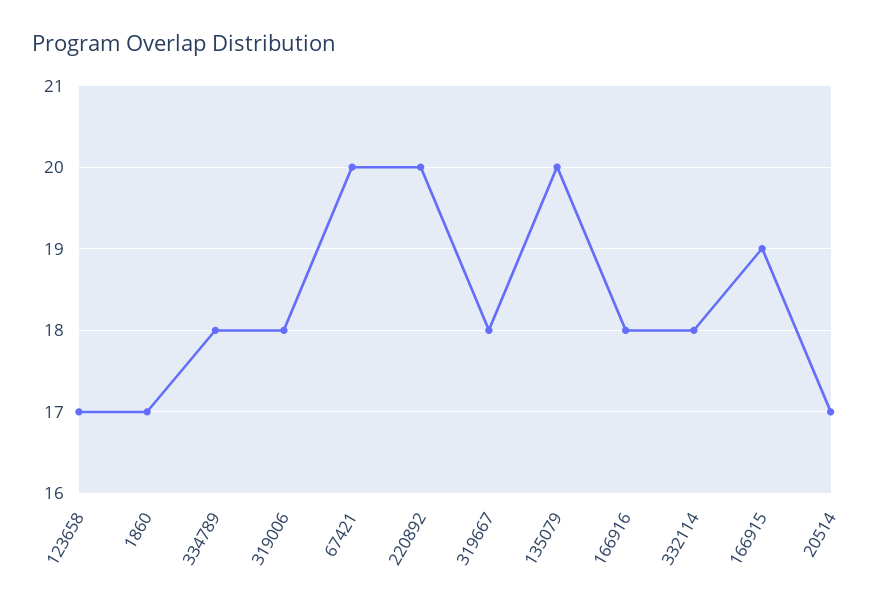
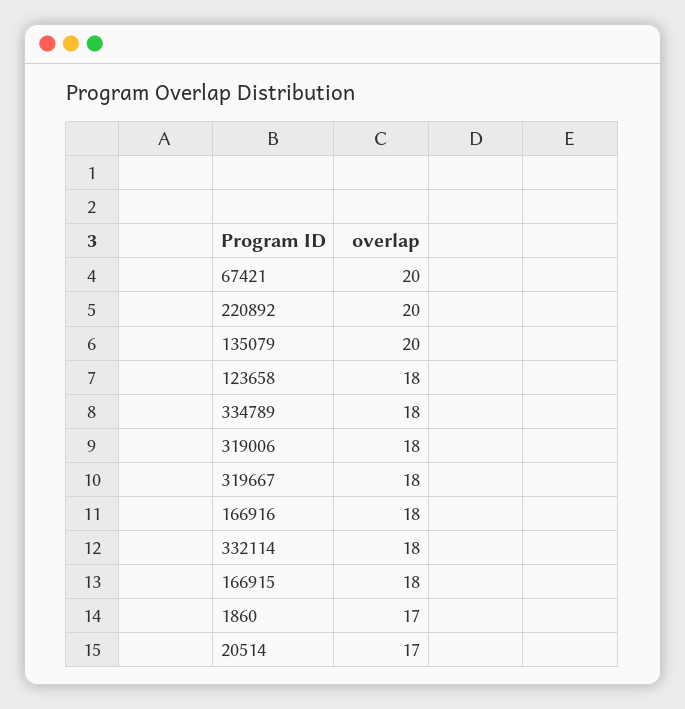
123658: 17 -> 18
166915: 19 -> 18

